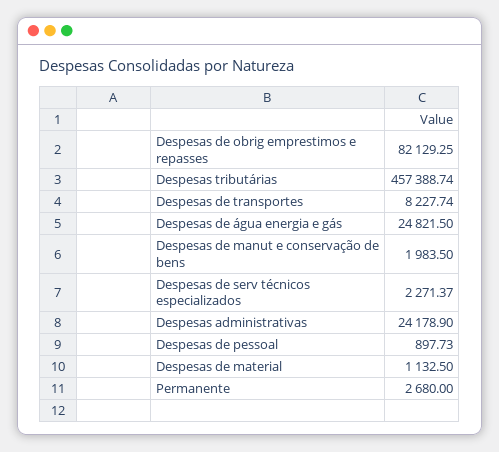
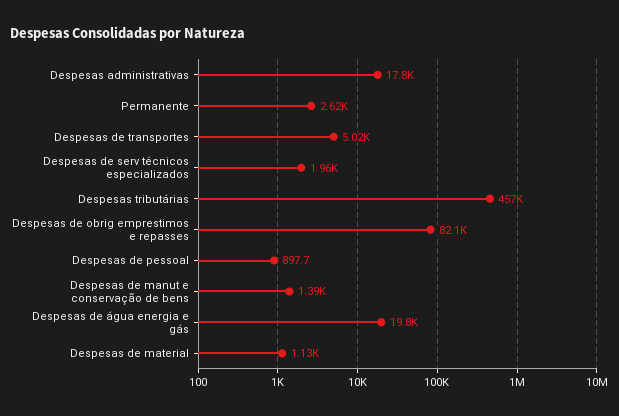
Despesas de transportes: 8227.74 -> 5020
Despesas de água energia e gás: 24821.5 -> 19800
Despesas de manut e conservação de bens: 1983.5 -> 1390
Despesas de serv técnicos especializados: 2271.37 -> 1960
Despesas administrativas: 24178.9 -> 17800
Permanente: 2680 -> 2620

